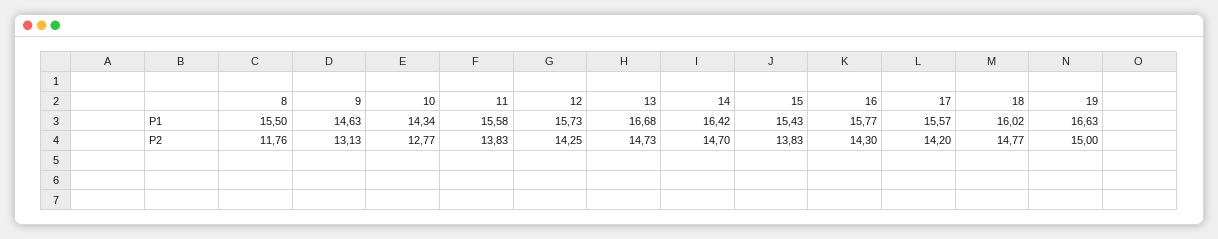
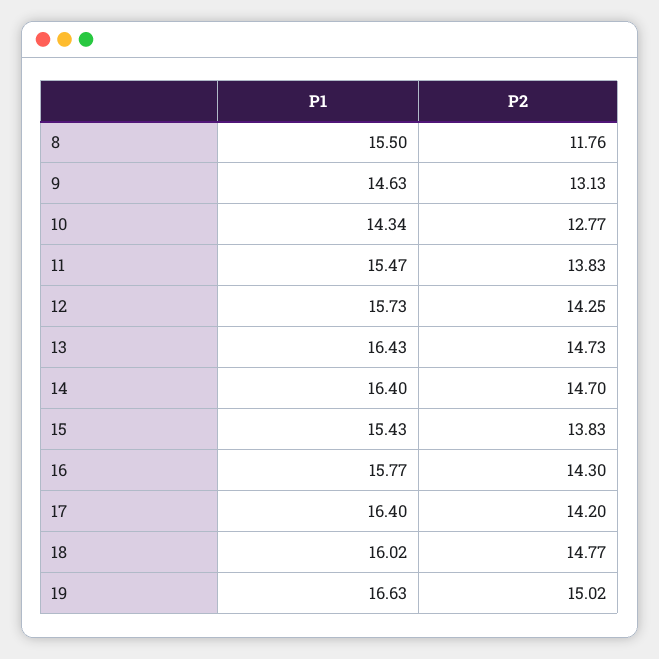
11, P1: 15.58 -> 15.47
13, P1: 16.68 -> 16.43
14, P1: 16.42 -> 16.4
17, P1: 15.57 -> 16.4
19, P2: 15 -> 15.02

